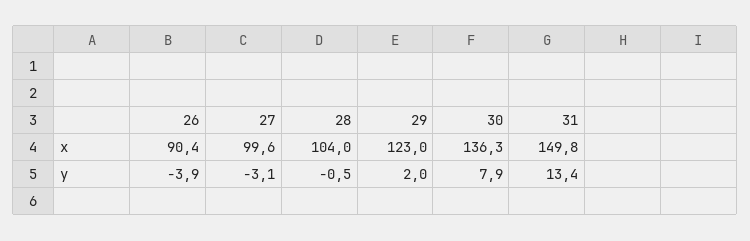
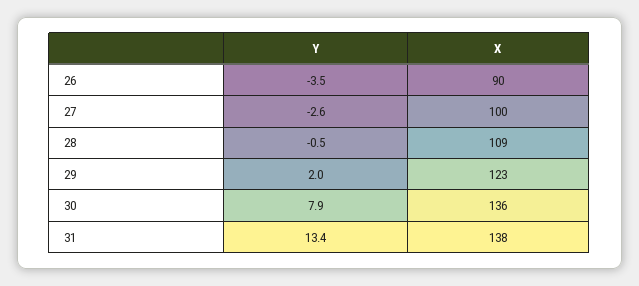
28, x: 104 -> 109
31, x: 149.8 -> 138
26, y: -3.9 -> -3.5
27, y: -3.1 -> -2.6

